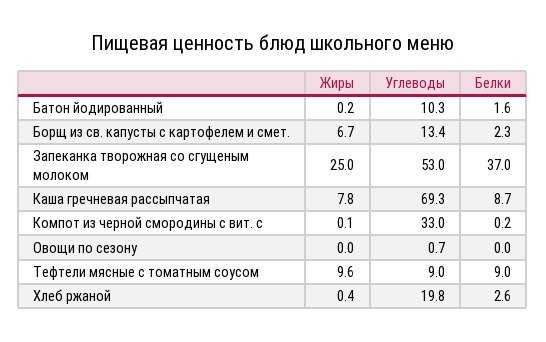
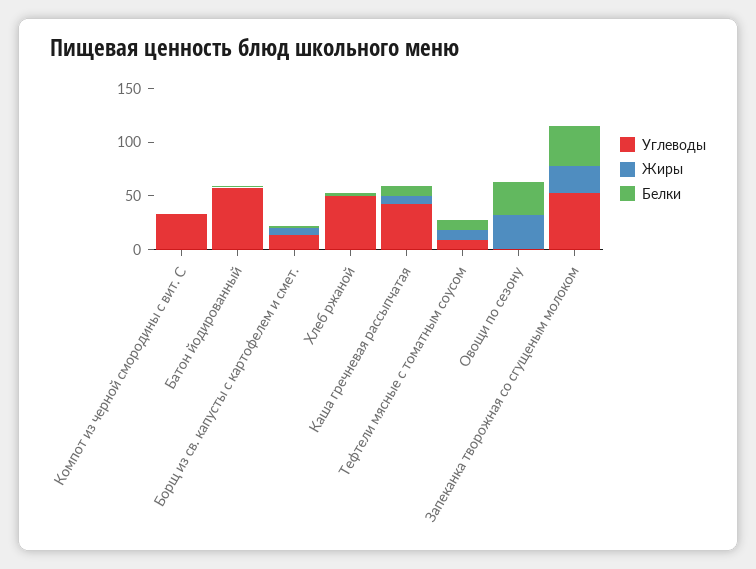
Углеводы, Батон йодированный: 10.3 -> 60
Углеводы, Каша гречневая рассыпчатая: 69.3 -> 40
Жиры, Овощи по сезону: 0 -> 30
Белки, Овощи по сезону: 0 -> 30
Углеводы, Хлеб ржаной: 19.8 -> 50

